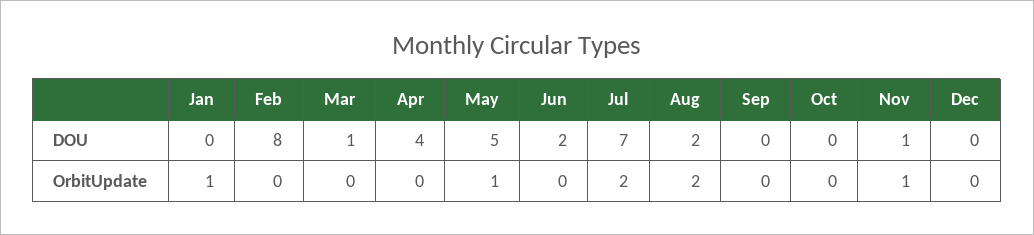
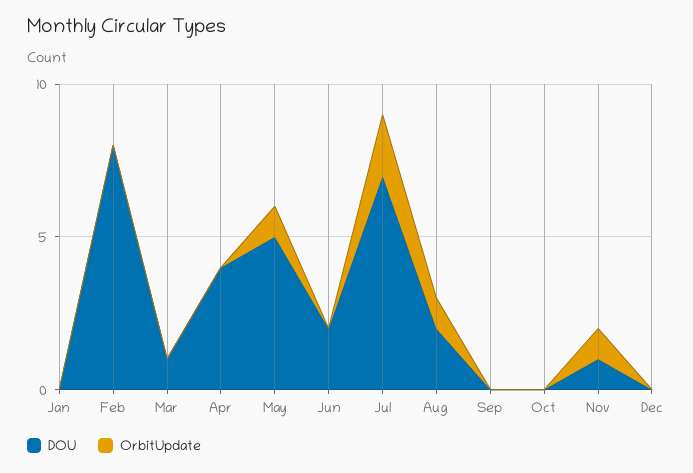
OrbitUpdate, Jan: 1 -> 0
OrbitUpdate, Aug: 2 -> 1

